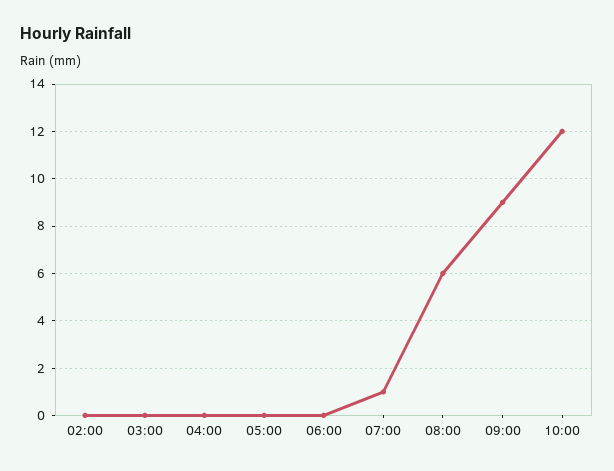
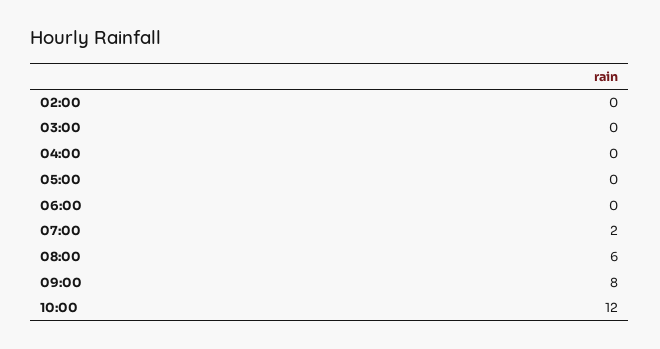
07:00: 1 -> 2
09:00: 9 -> 8

